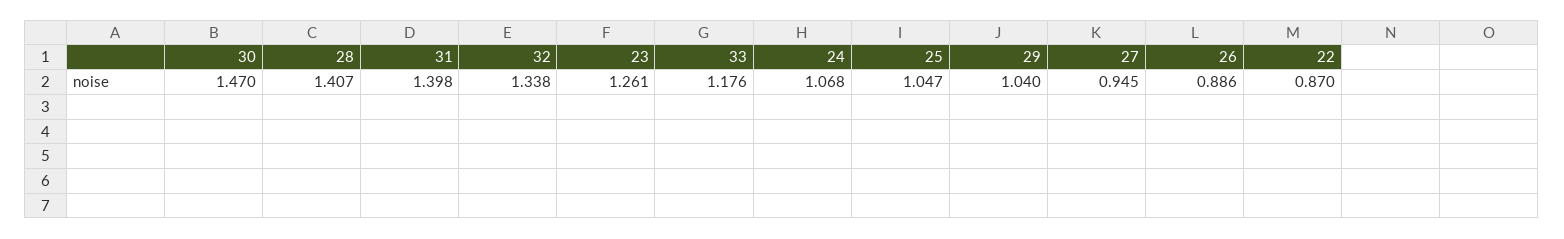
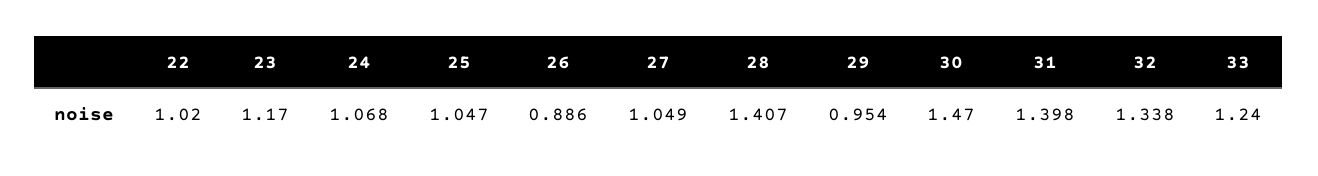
23: 1.261 -> 1.17
33: 1.176 -> 1.24
29: 1.04 -> 0.954
27: 0.945 -> 1.049
22: 0.87 -> 1.02

